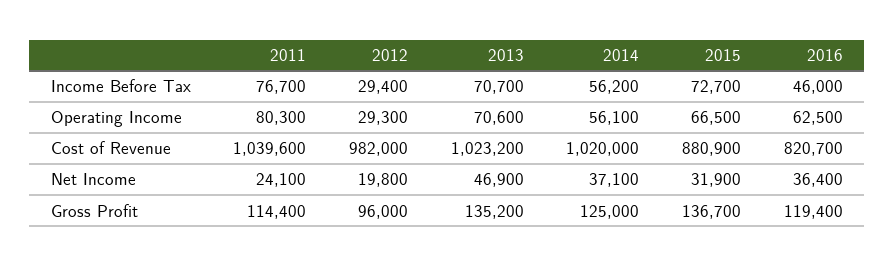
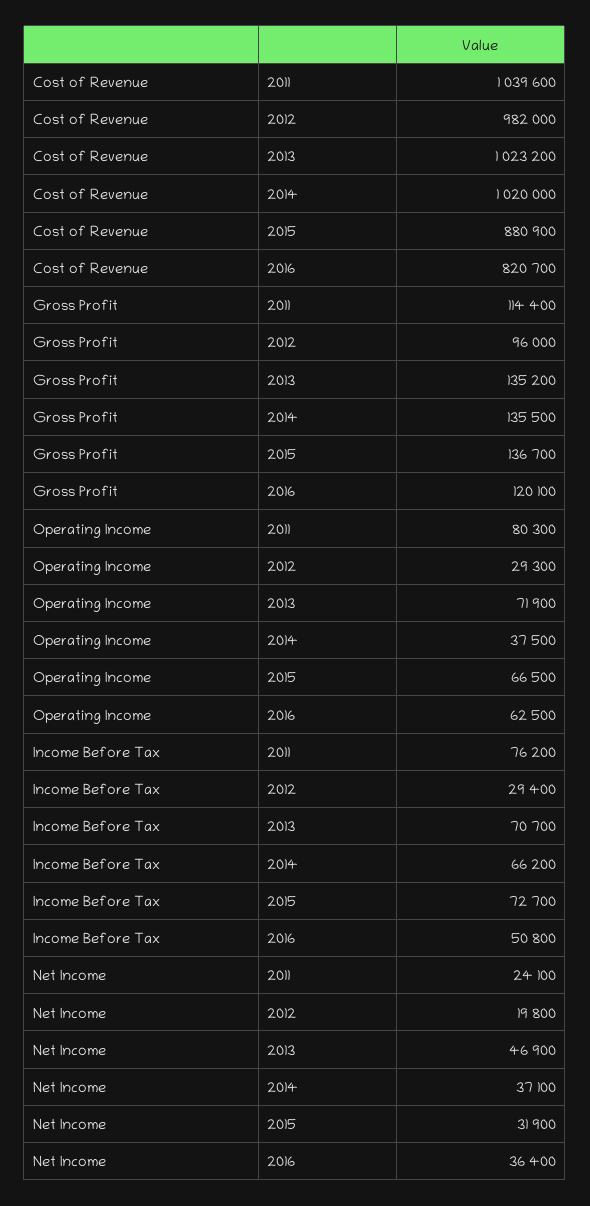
2011, Income Before Tax: 76700 -> 76200
2014, Income Before Tax: 56200 -> 66200
2016, Income Before Tax: 46000 -> 50800
2013, Operating Income: 70600 -> 71900
2014, Operating Income: 56100 -> 37500
2014, Gross Profit: 125000 -> 135500
2016, Gross Profit: 119400 -> 120100

